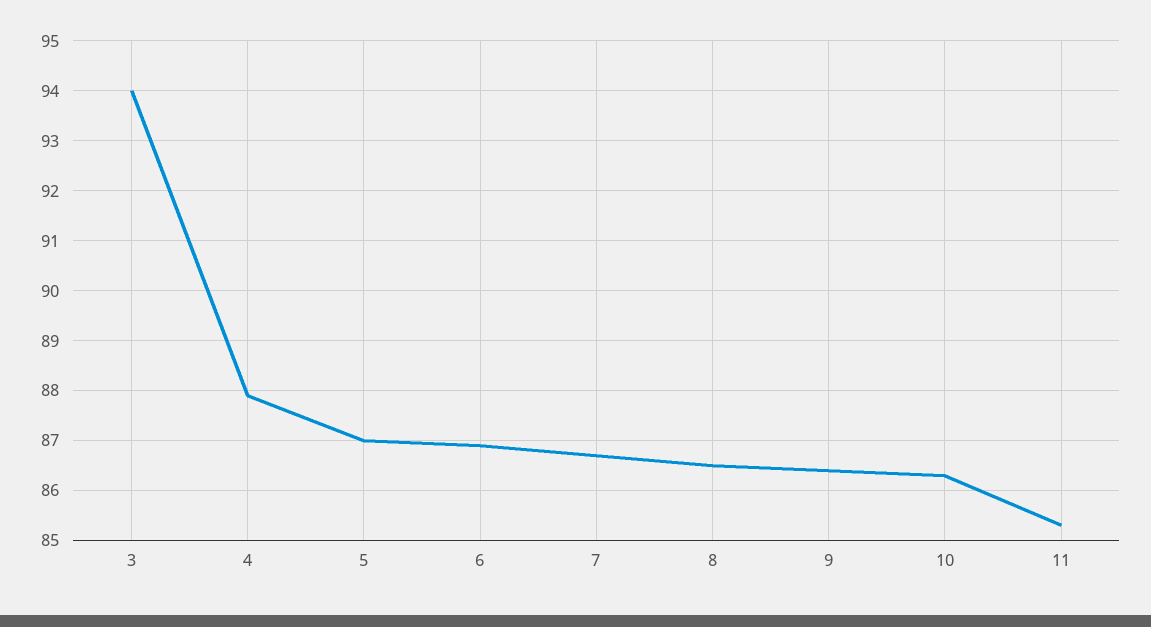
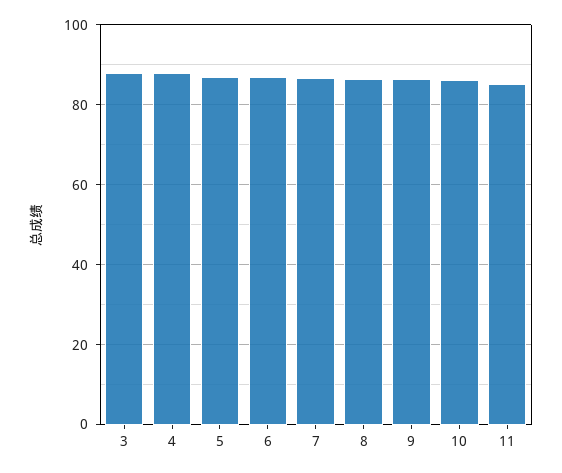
3: 94 -> 88

